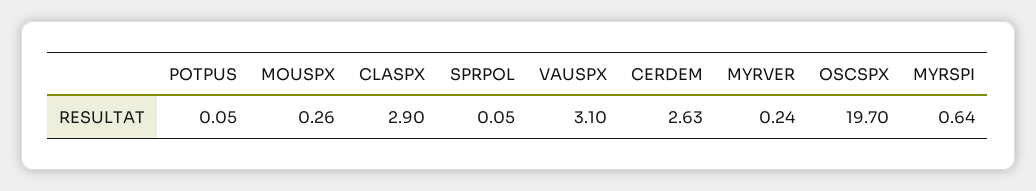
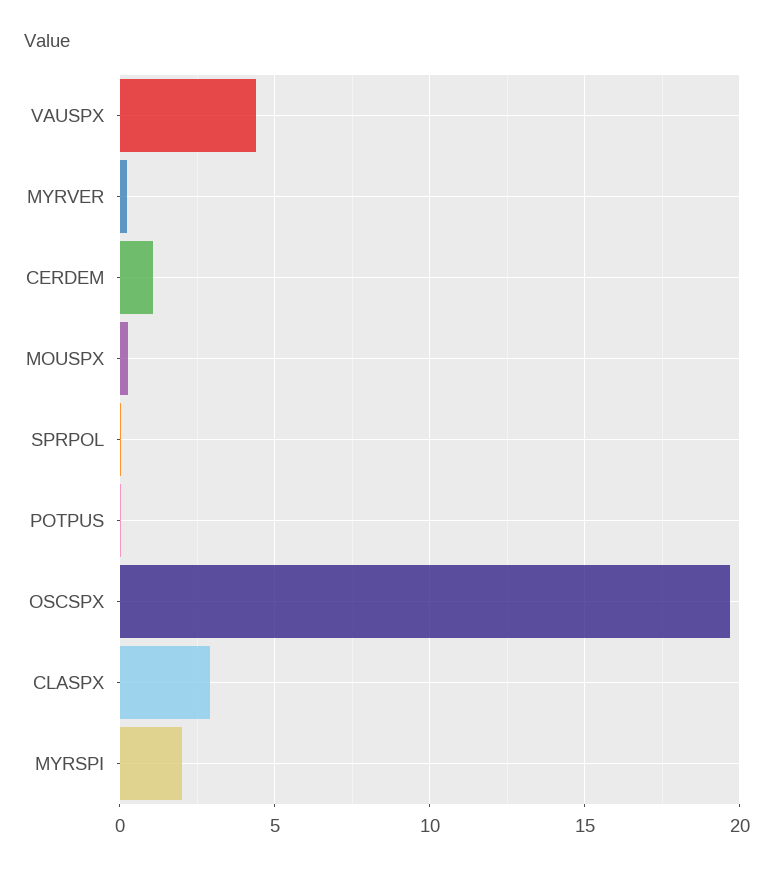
VAUSPX: 3.1 -> 4.5
CERDEM: 2.63 -> 1
MYRSPI: 0.64 -> 2

